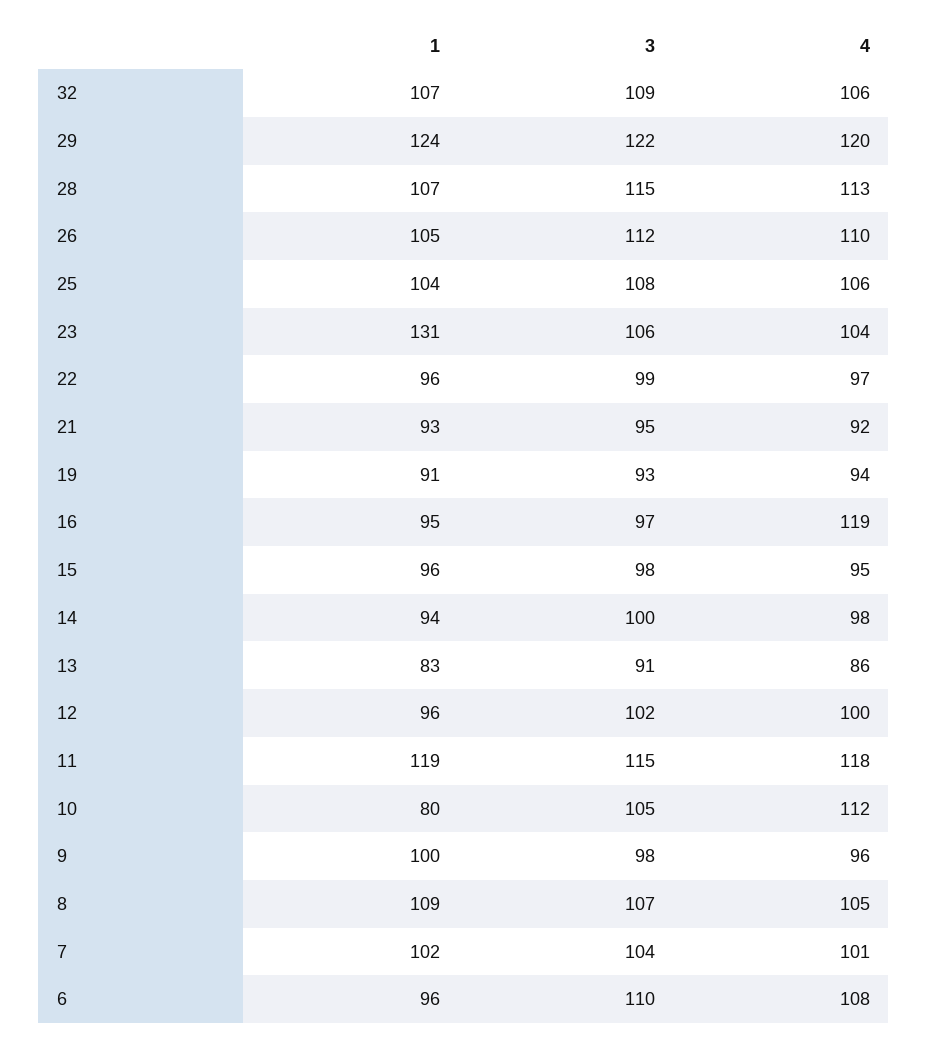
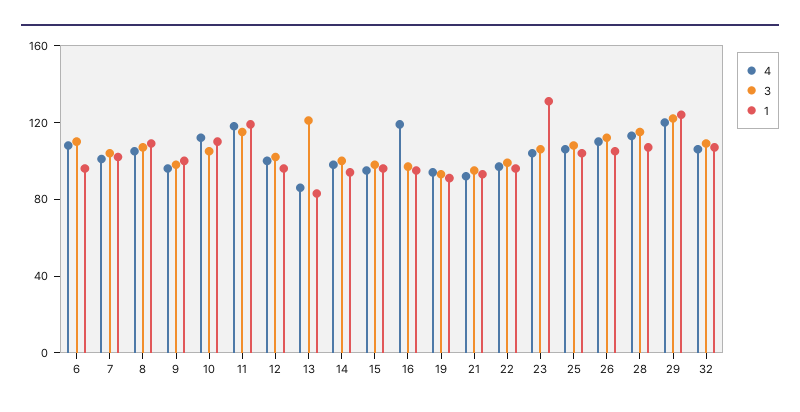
3, 13: 91 -> 120
1, 10: 80 -> 110

